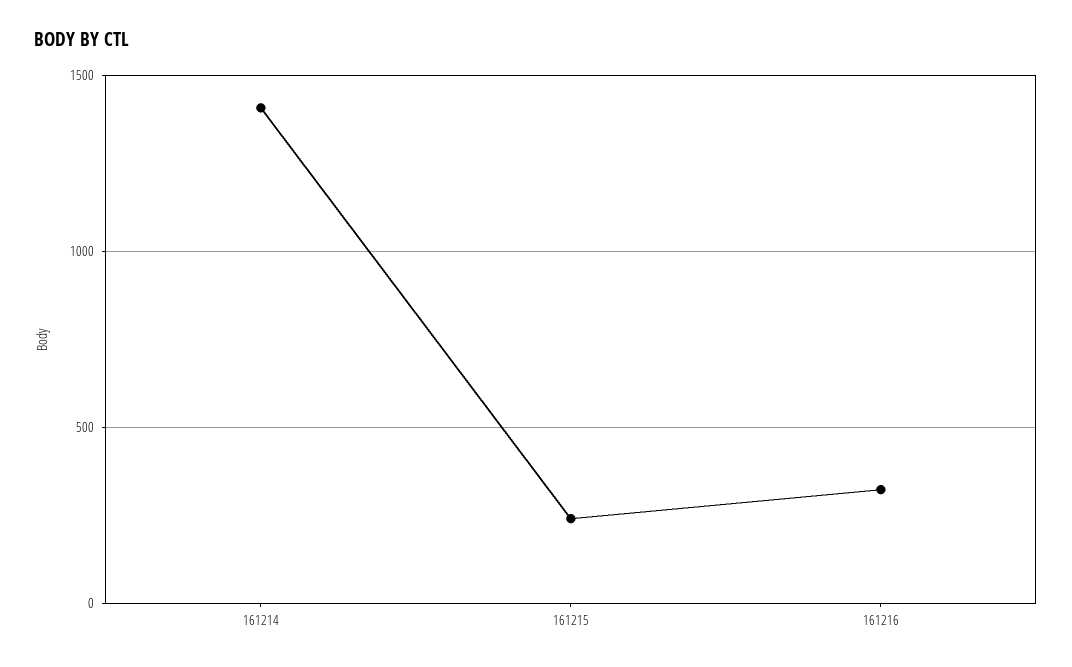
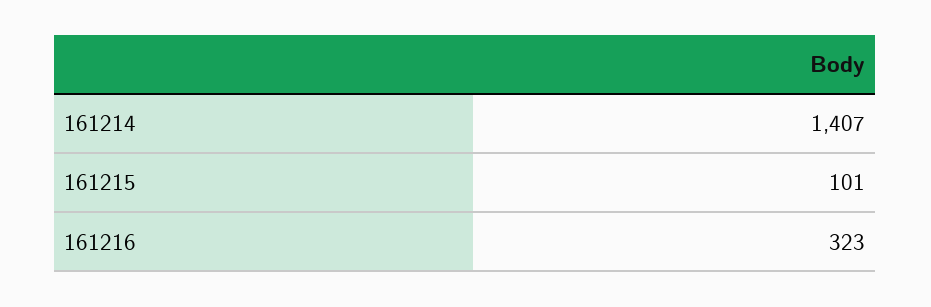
161215: 250 -> 101

